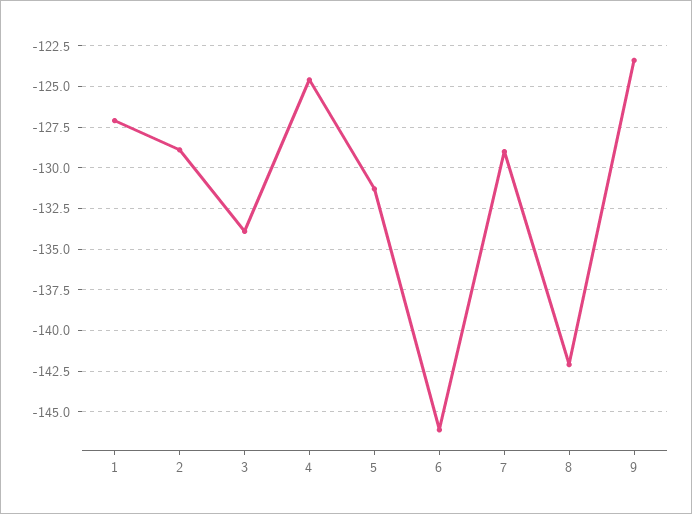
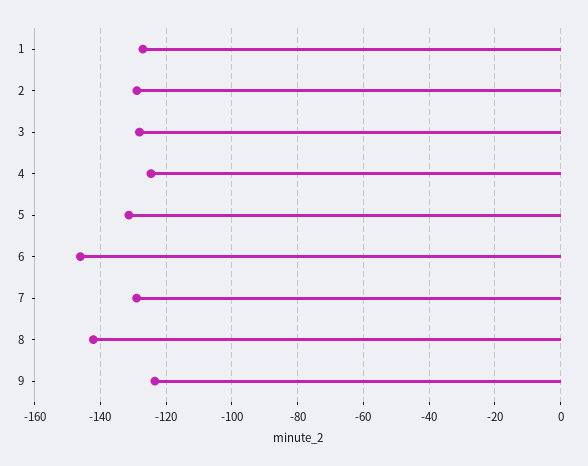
3: -134 -> -128

